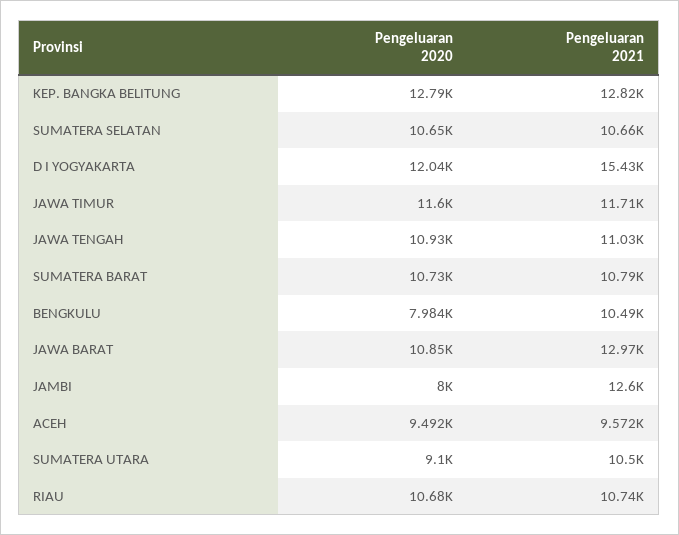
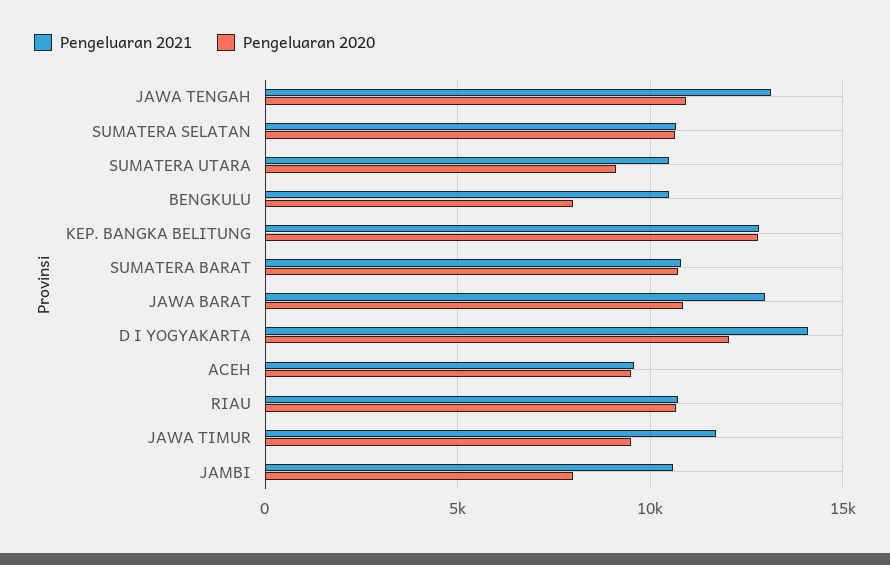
Pengeluaran 2021, D I YOGYAKARTA: 15430 -> 14000
Pengeluaran 2020, JAWA TIMUR: 11600 -> 9500
Pengeluaran 2021, JAWA TENGAH: 11030 -> 13000
Pengeluaran 2021, JAMBI: 12600 -> 10500

